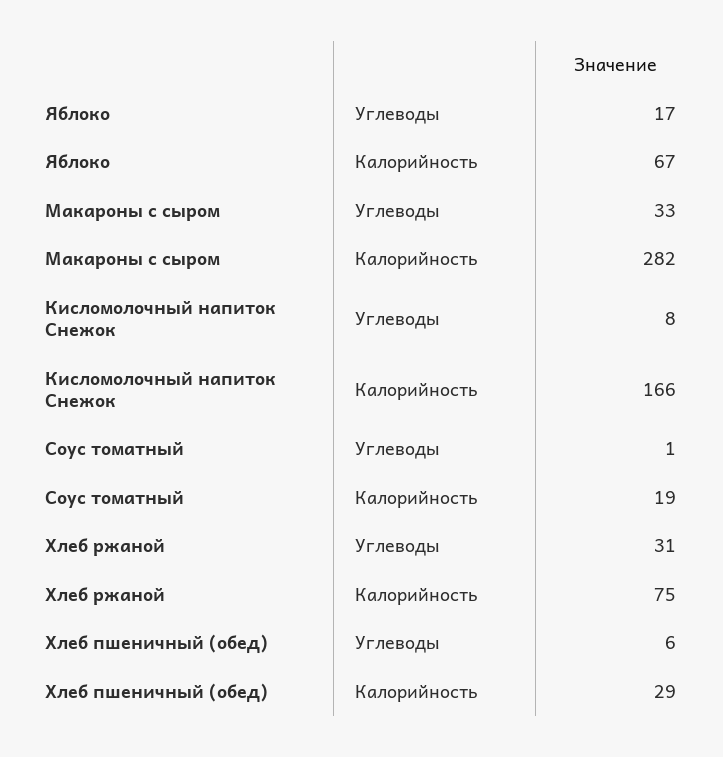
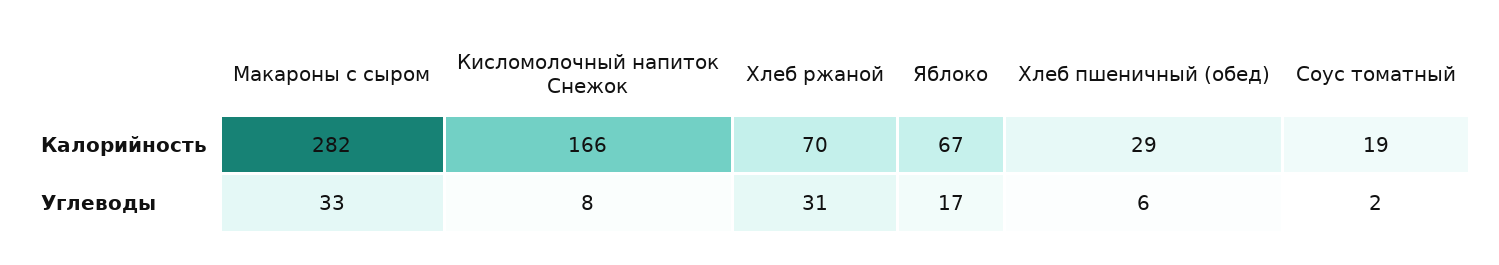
Соус томатный, Углеводы: 1 -> 2
Хлеб ржаной, Калорийность: 75 -> 70

